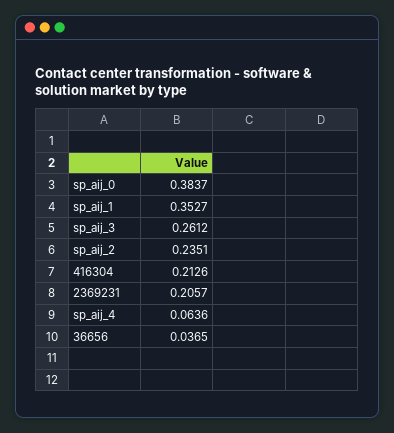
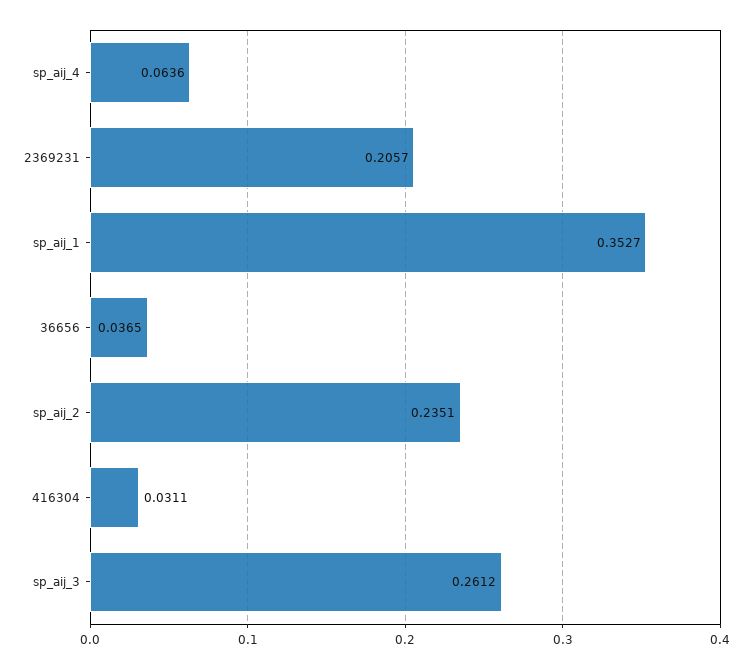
sp_aij_0: 0.3837 -> none
416304: 0.2126 -> 0.0311

